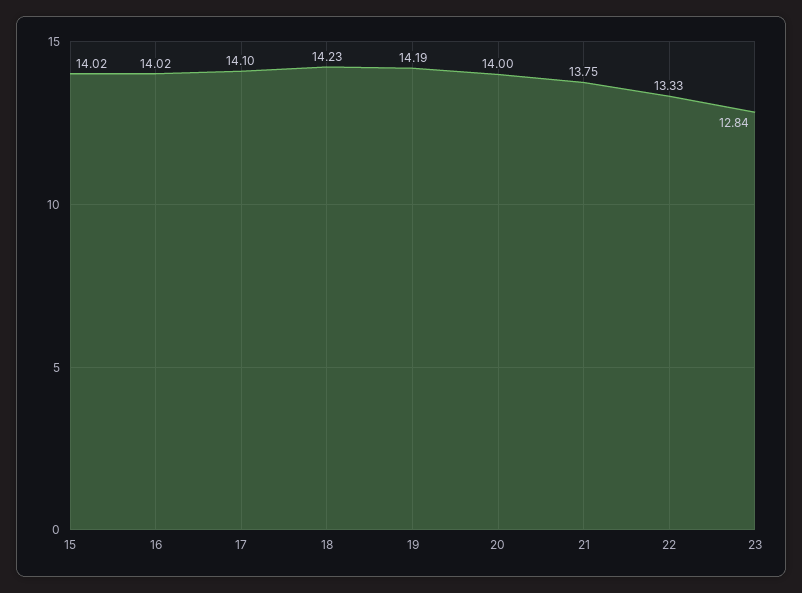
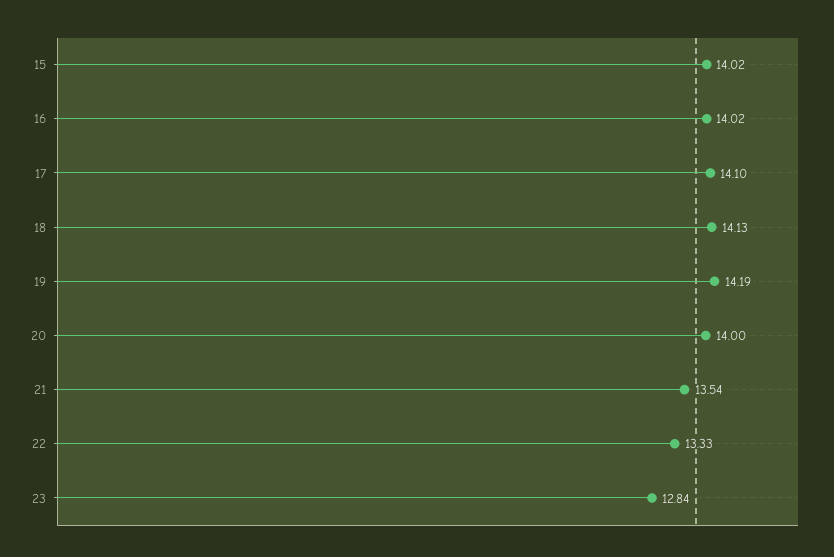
18: 14.23 -> 14.13
21: 13.75 -> 13.54

